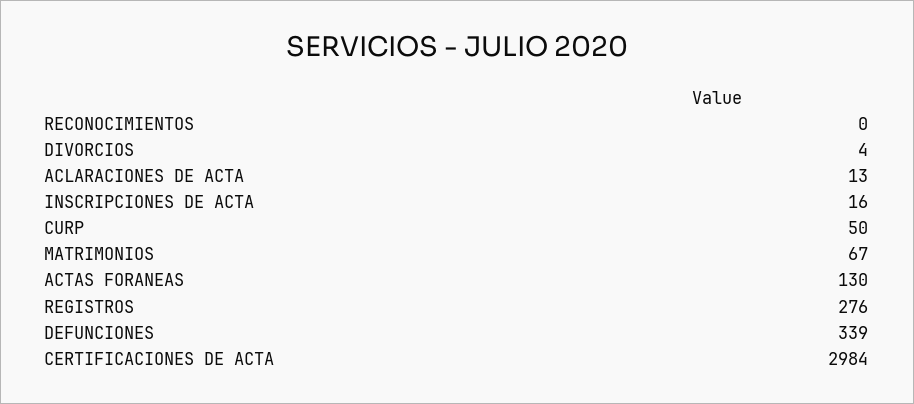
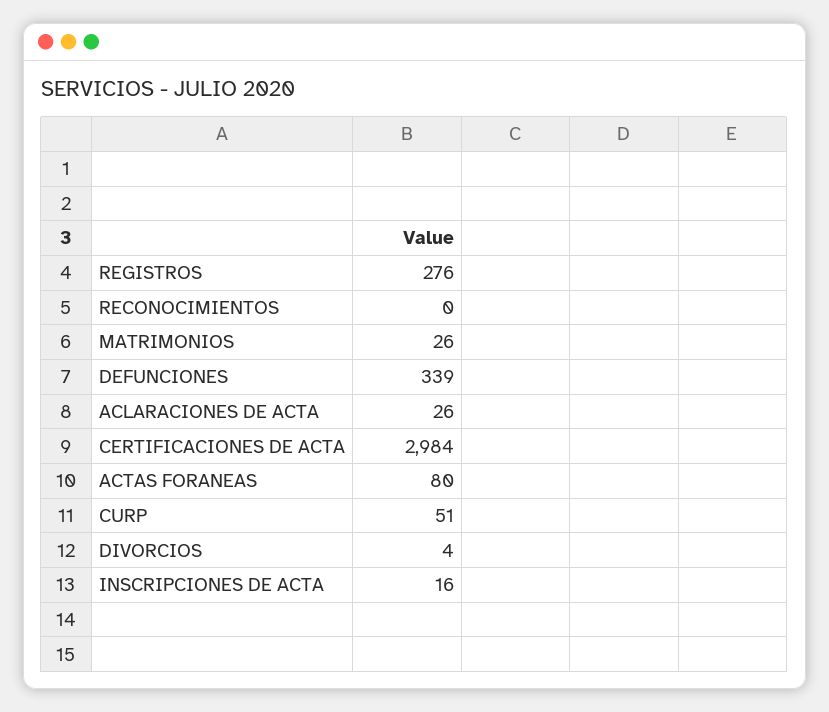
ACLARACIONES DE ACTA: 13 -> 26
CURP: 50 -> 51
MATRIMONIOS: 67 -> 26
ACTAS FORANEAS: 130 -> 80

